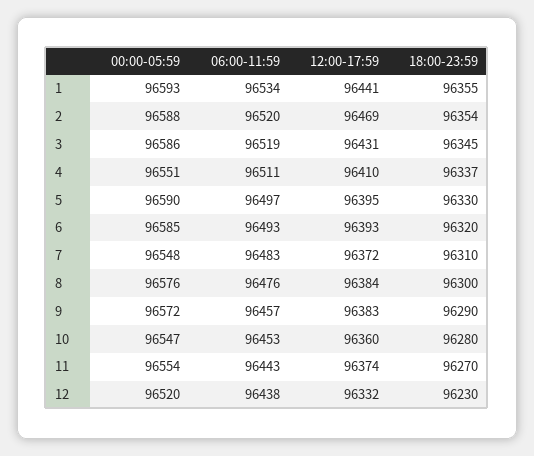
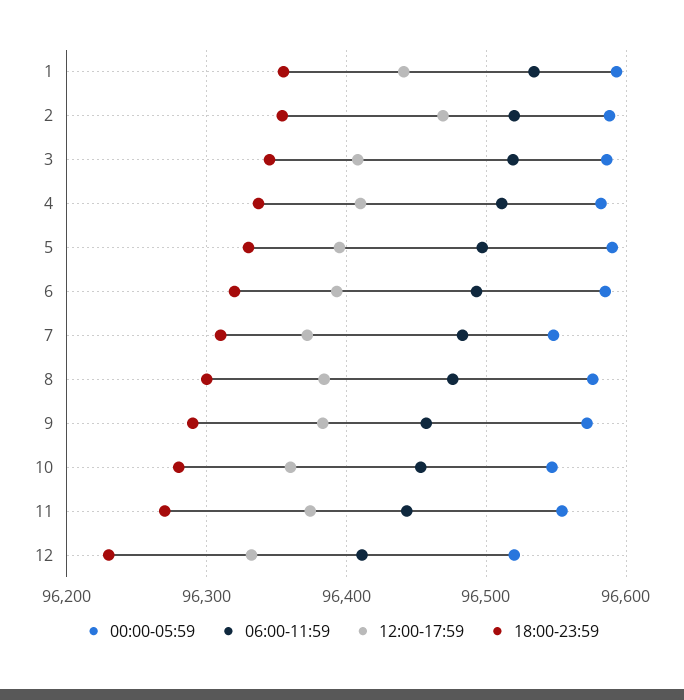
12:00-17:59, 3: 96431 -> 96410
00:00-05:59, 4: 96551 -> 96580
06:00-11:59, 12: 96438 -> 96410

